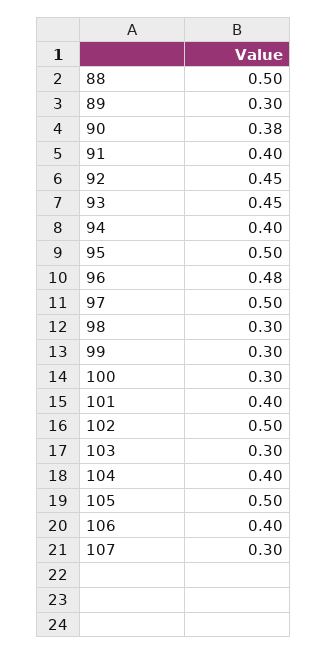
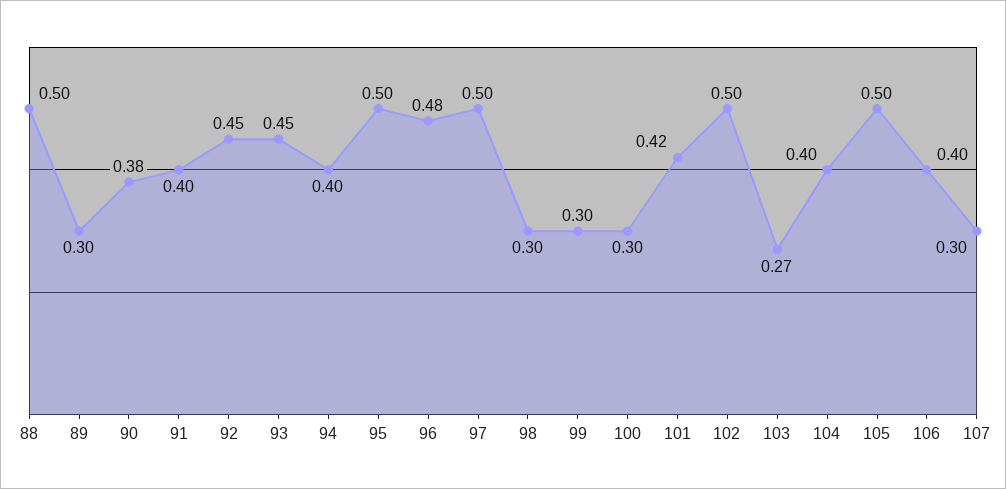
101: 0.4 -> 0.42
103: 0.3 -> 0.27

